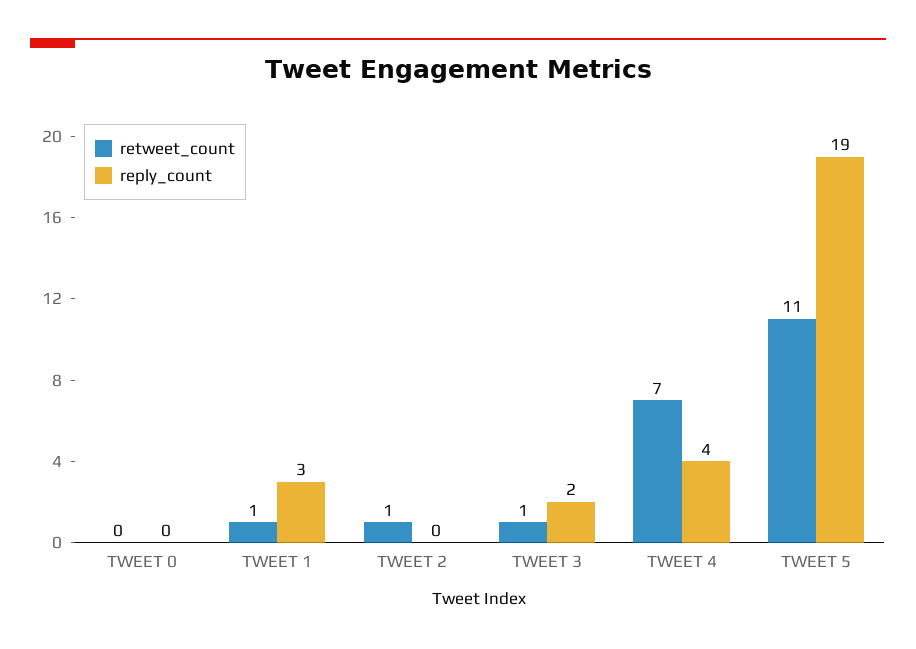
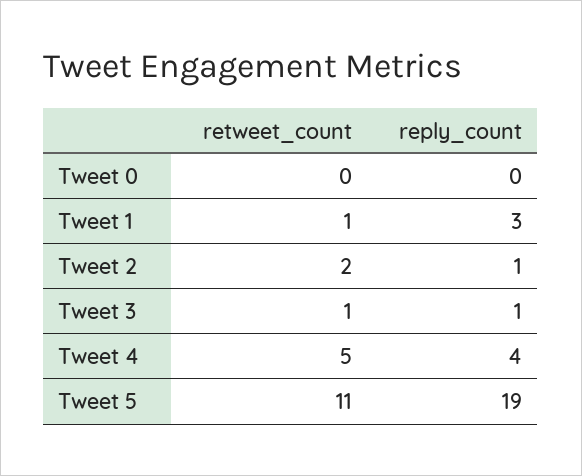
retweet_count, TWEET 2: 1 -> 2
reply_count, TWEET 2: 0 -> 1
reply_count, TWEET 3: 2 -> 1
retweet_count, TWEET 4: 7 -> 5

